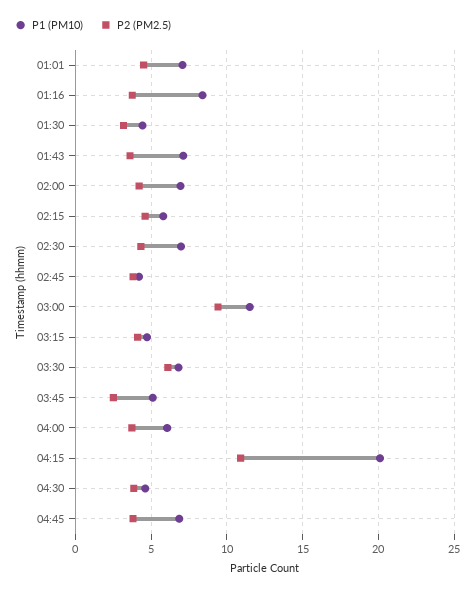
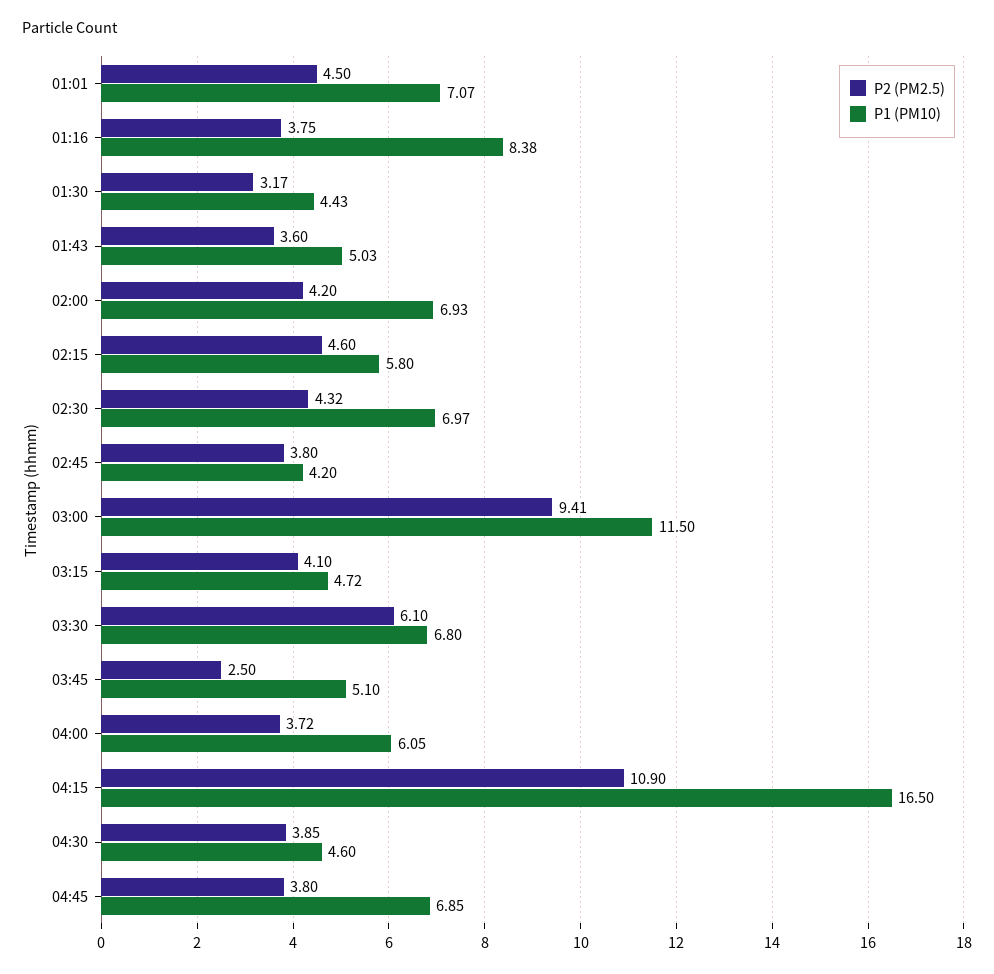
P1 (PM10), 01:43: 7 -> 5.03
P1 (PM10), 04:15: 20 -> 16.5

